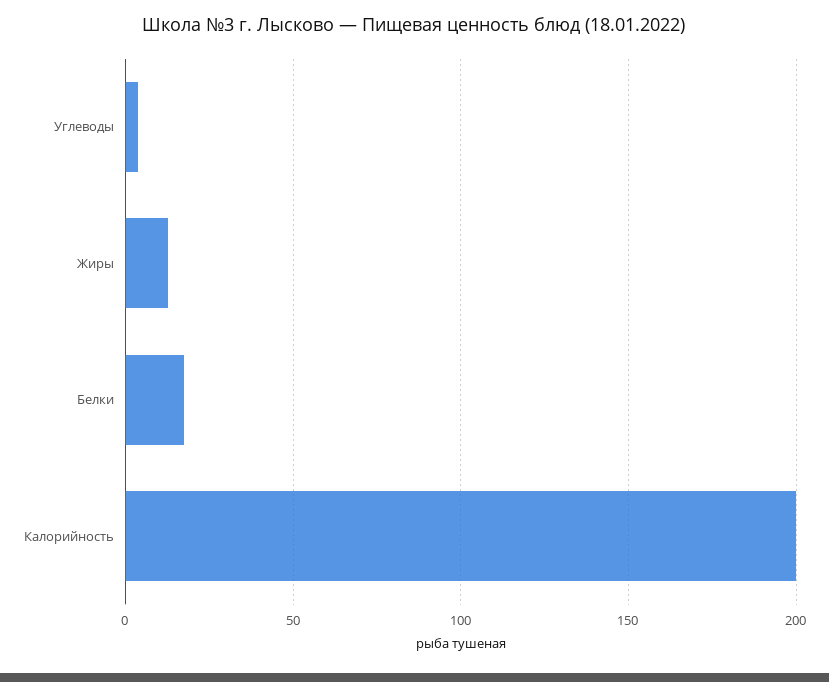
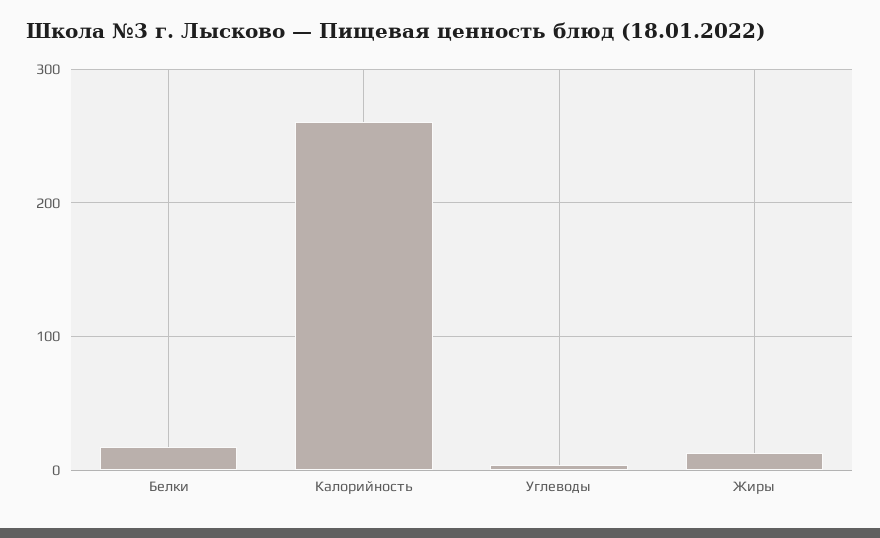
Калорийность: 200 -> 260

